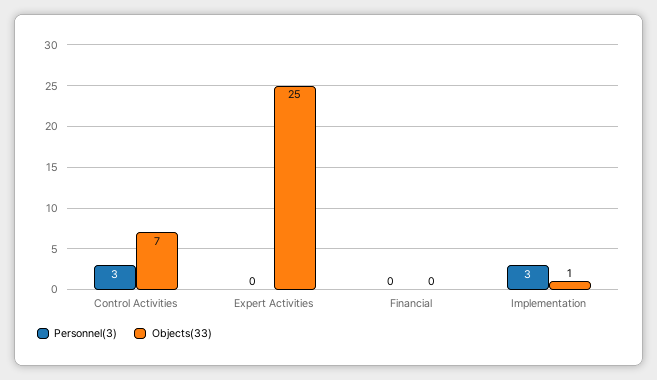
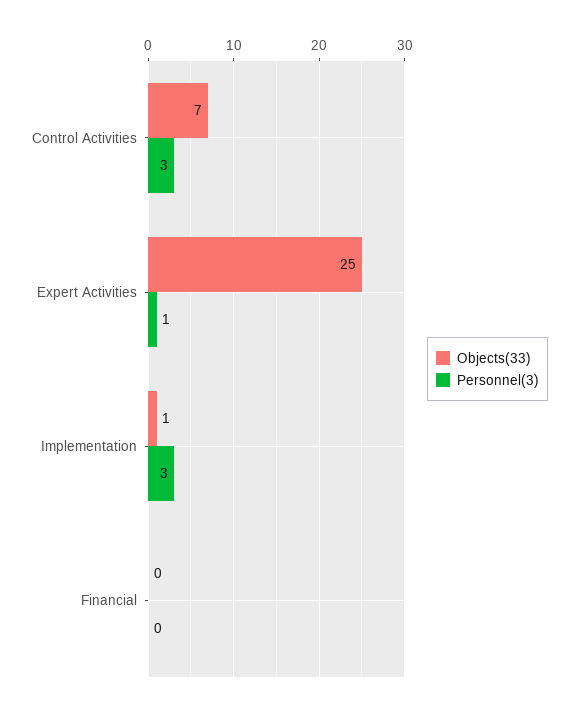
Personnel(3), Expert Activities: 0 -> 1

